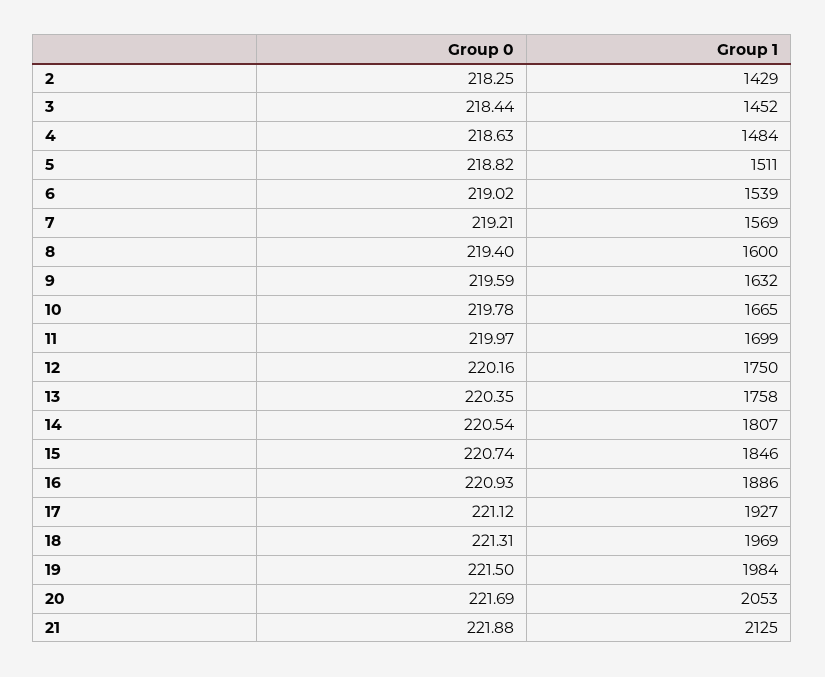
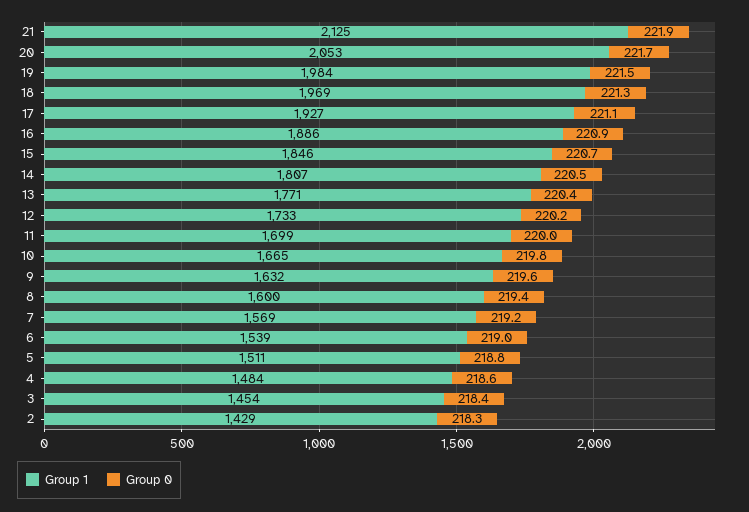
Group 1, 3: 1452 -> 1454
Group 1, 12: 1750 -> 1733
Group 1, 13: 1758 -> 1771

